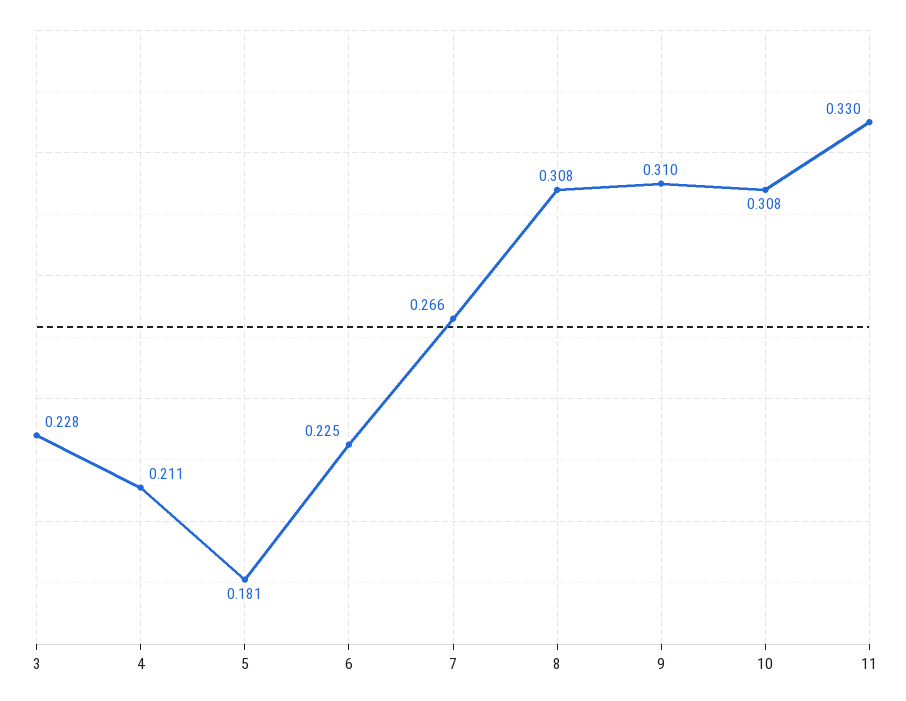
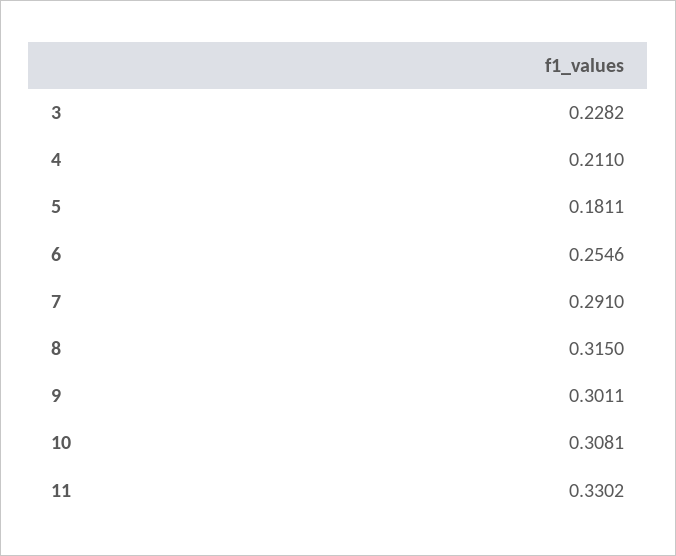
6: 0.225 -> 0.2546
7: 0.266 -> 0.291
8: 0.308 -> 0.315
9: 0.31 -> 0.3011

